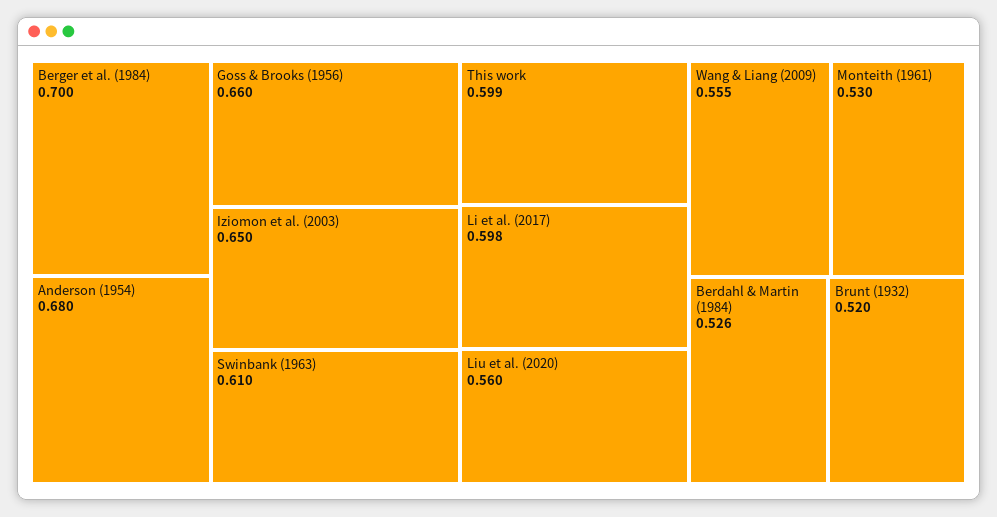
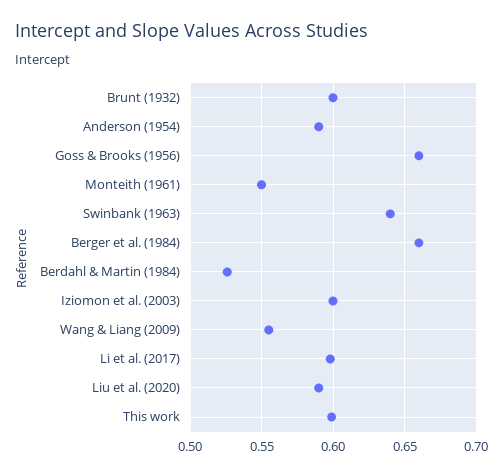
Berger et al. (1984): 0.7 -> 0.66
Anderson (1954): 0.68 -> 0.59
Iziomon et al. (2003): 0.65 -> 0.6
Swinbank (1963): 0.61 -> 0.64
Liu et al. (2020): 0.56 -> 0.59
Monteith (1961): 0.53 -> 0.55
Brunt (1932): 0.52 -> 0.6

